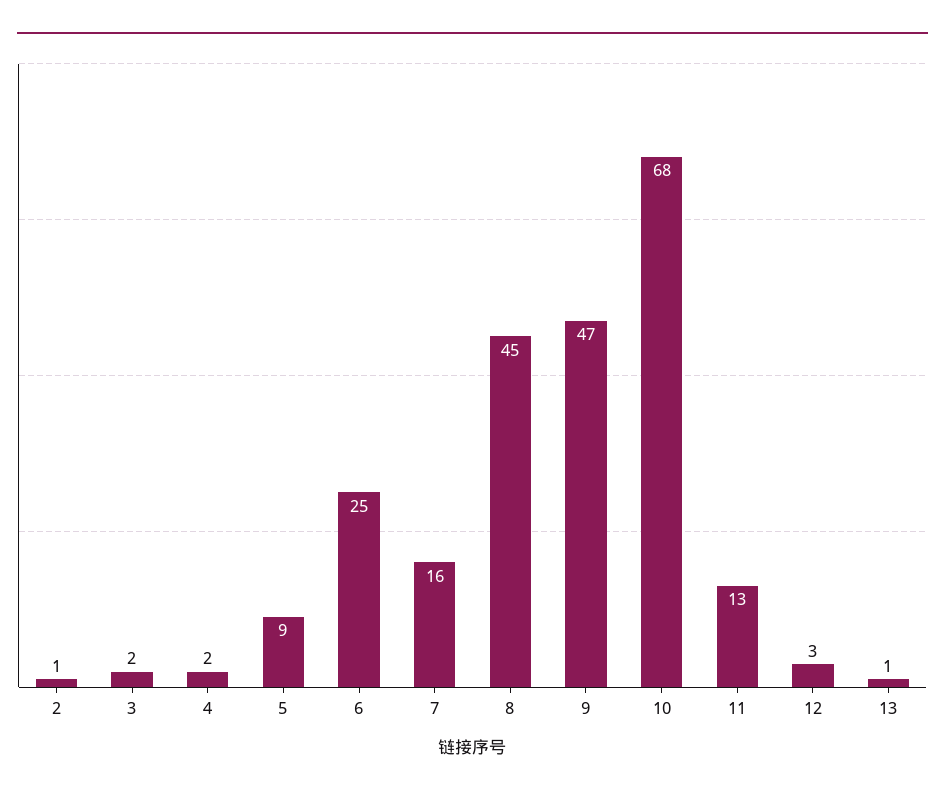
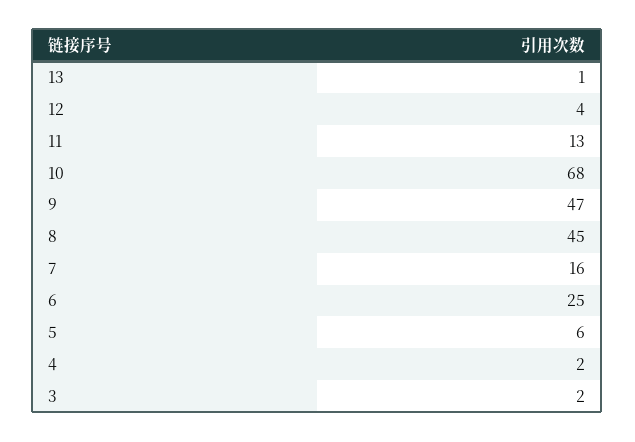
2: 1 -> none
5: 9 -> 6
12: 3 -> 4

